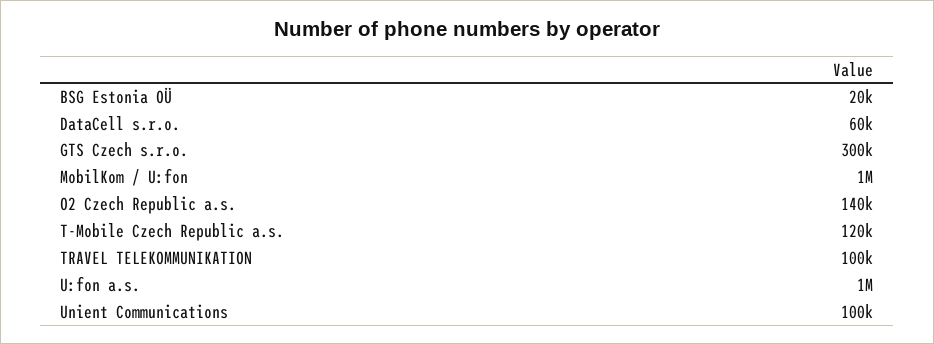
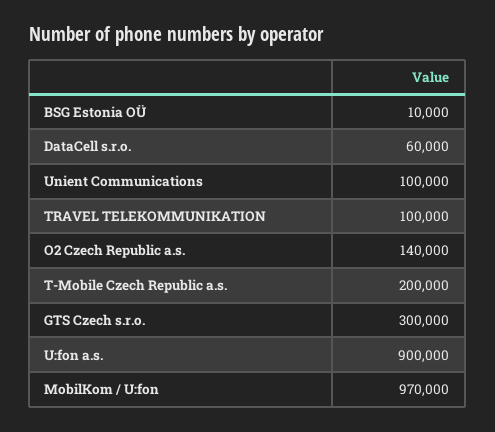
BSG Estonia OÜ: 20000 -> 10000
MobilKom / U:fon: 1000000 -> 970000
T-Mobile Czech Republic a.s.: 120000 -> 200000
U:fon a.s.: 1000000 -> 900000

